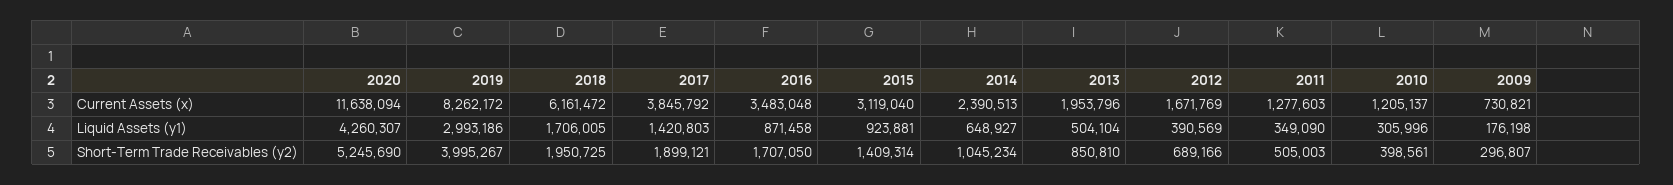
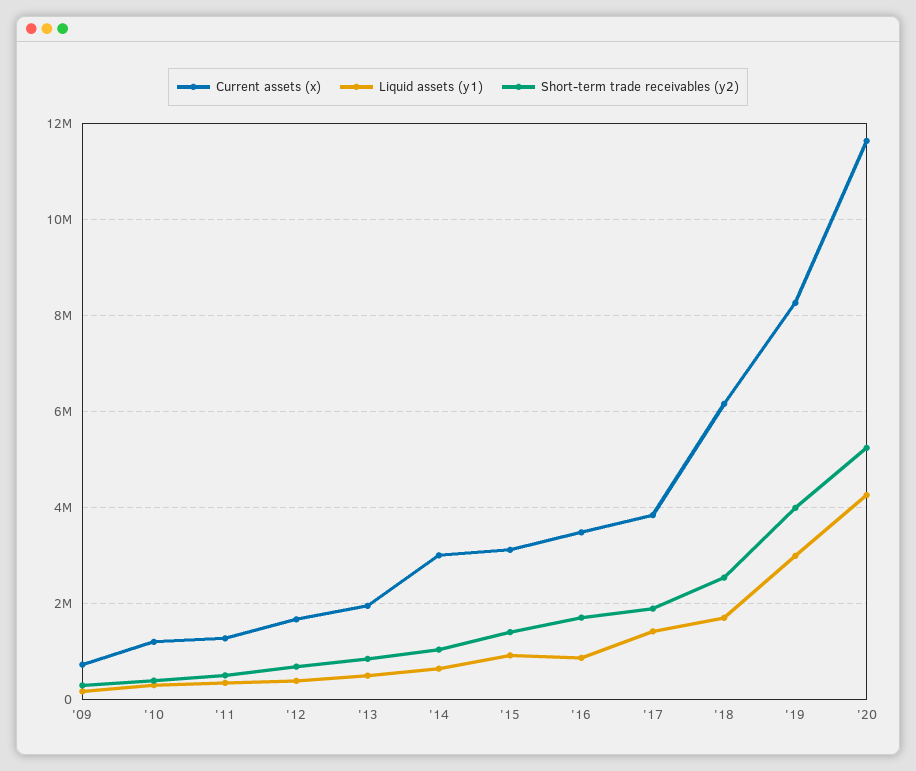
Current Assets (x), 2014: 2390513 -> 3000000
Short-Term Trade Receivables (y2), 2018: 1950725 -> 2600000

